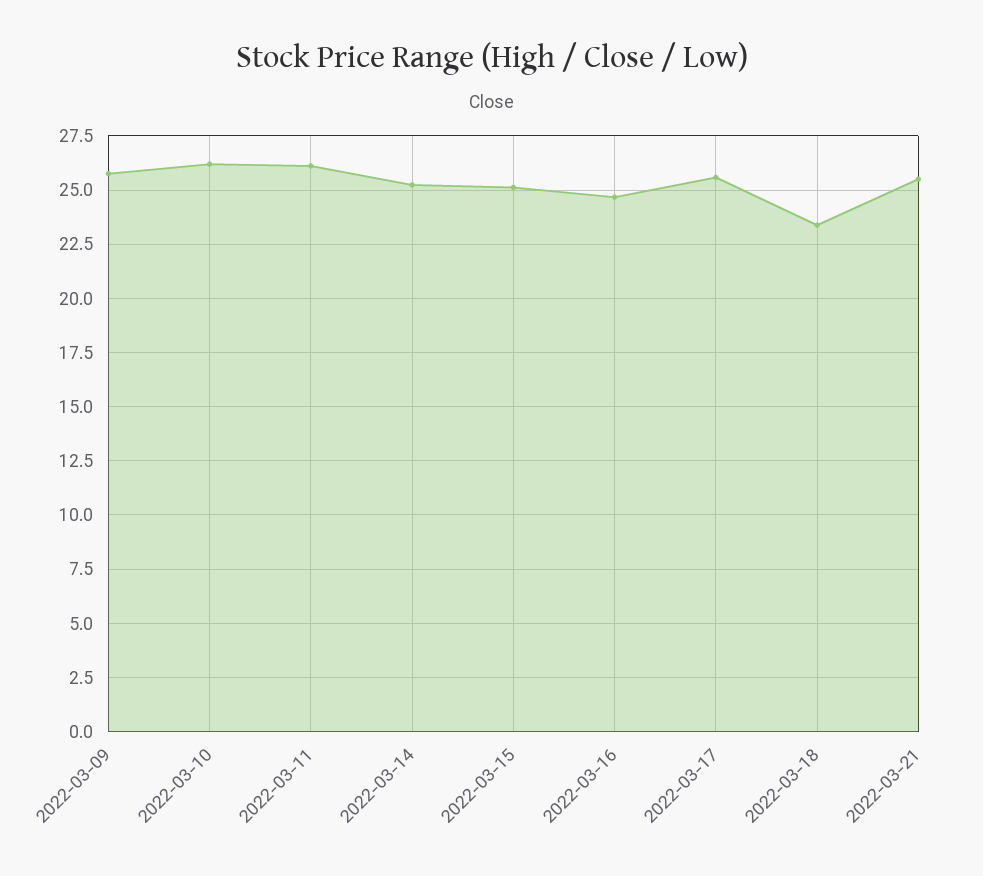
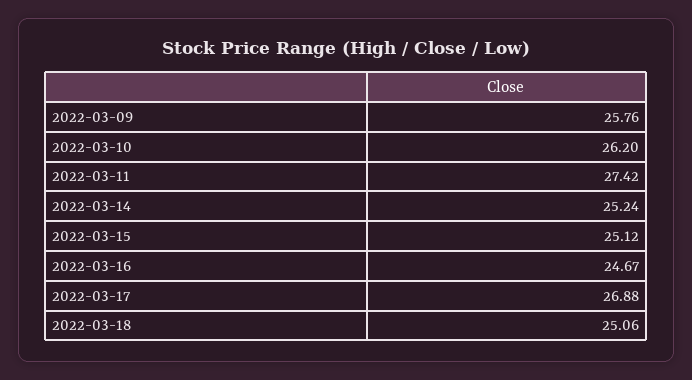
2022-03-11: 26 -> 27.42
2022-03-17: 25.5 -> 26.88
2022-03-18: 23.5 -> 25.06
2022-03-21: 25.5 -> none

